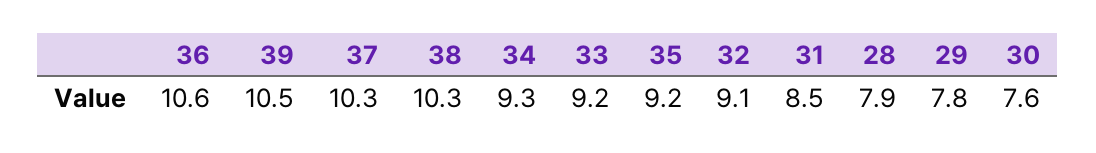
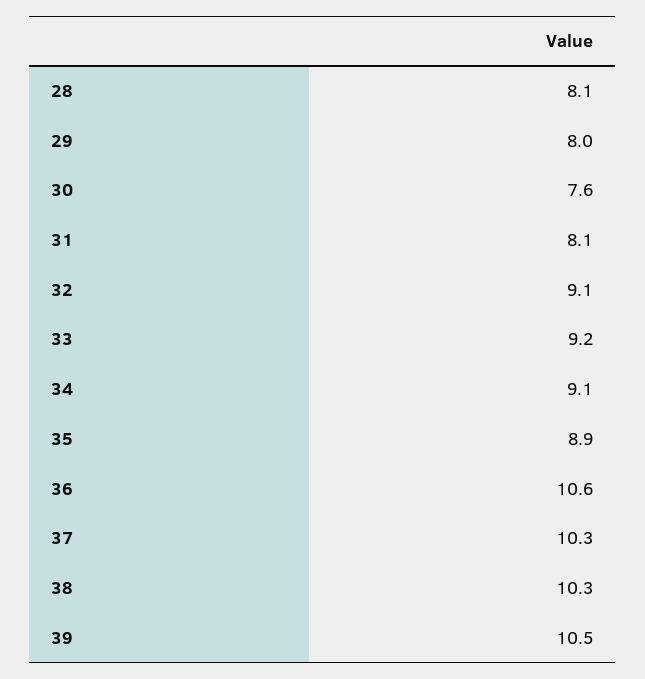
34: 9.3 -> 9.1
35: 9.2 -> 8.9
31: 8.5 -> 8.1
28: 7.9 -> 8.1
29: 7.8 -> 8

